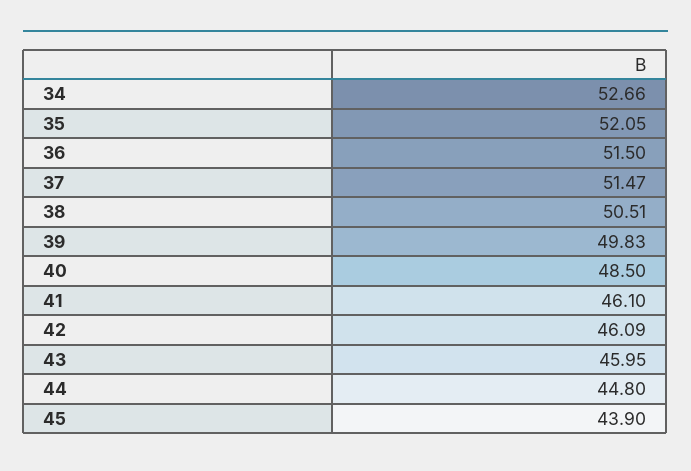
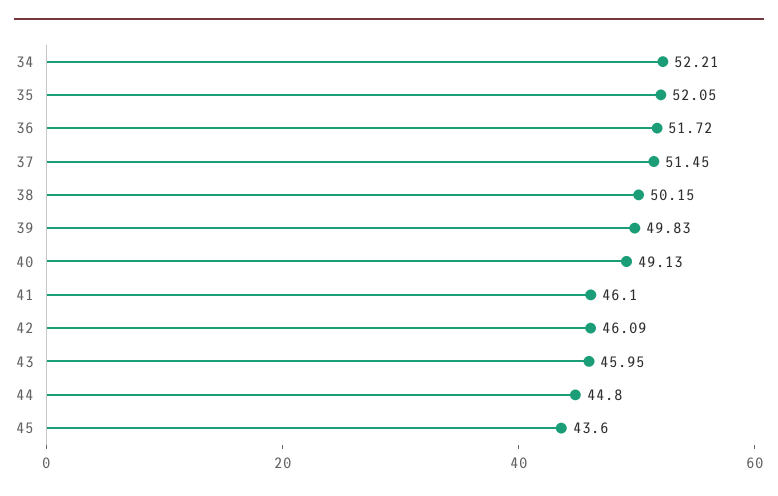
34: 52.66 -> 52.21
36: 51.5 -> 51.72
37: 51.47 -> 51.45
38: 50.51 -> 50.15
40: 48.5 -> 49.13
45: 43.9 -> 43.6

